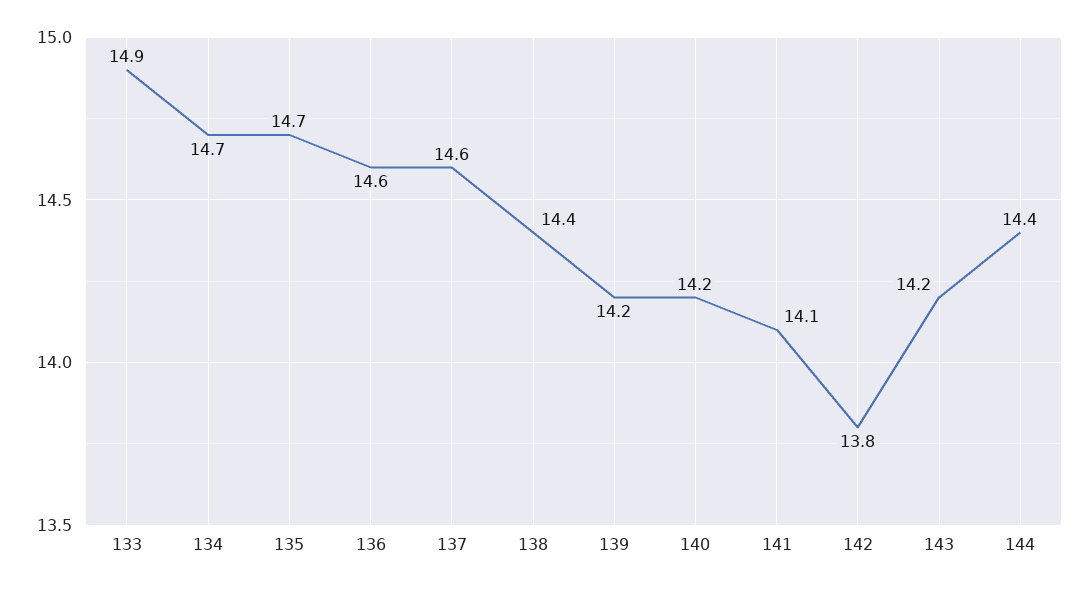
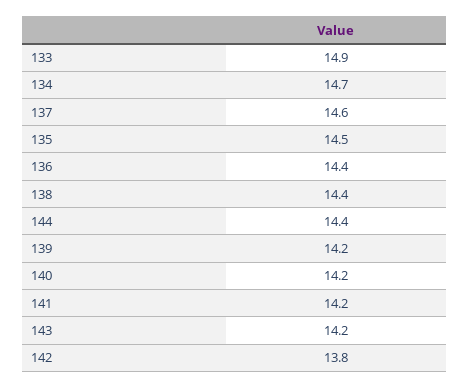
135: 14.7 -> 14.5
136: 14.6 -> 14.4
141: 14.1 -> 14.2

